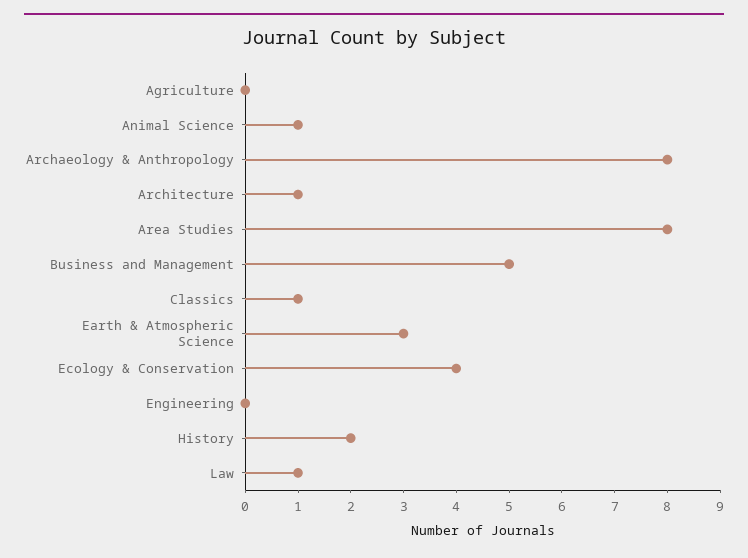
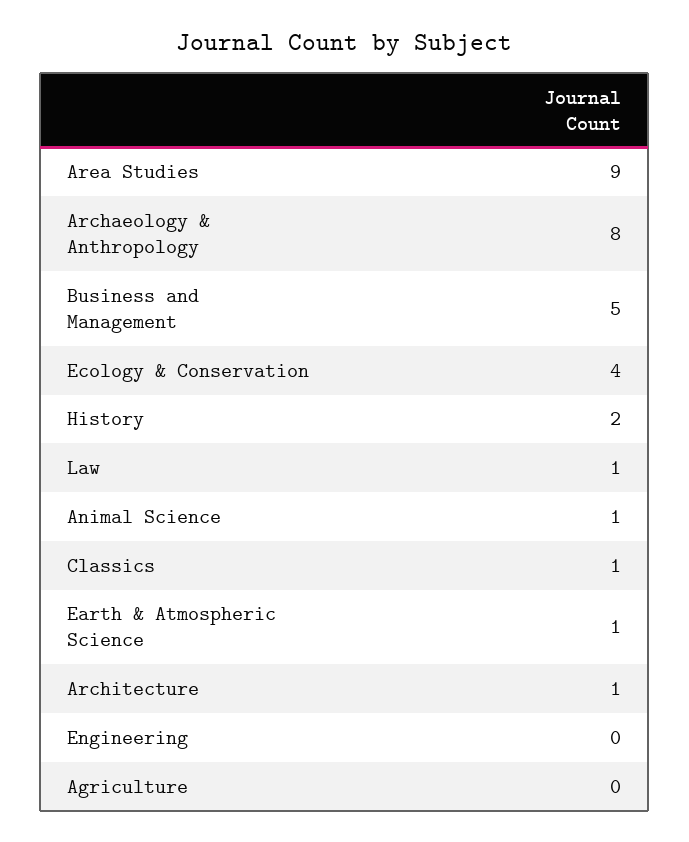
Area Studies: 8 -> 9
Earth & Atmospheric Science: 3 -> 1

